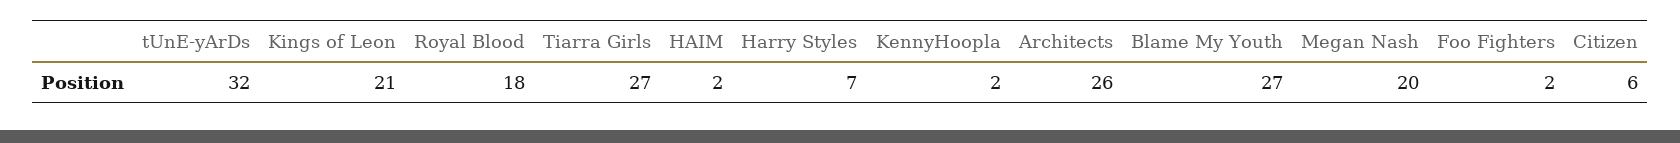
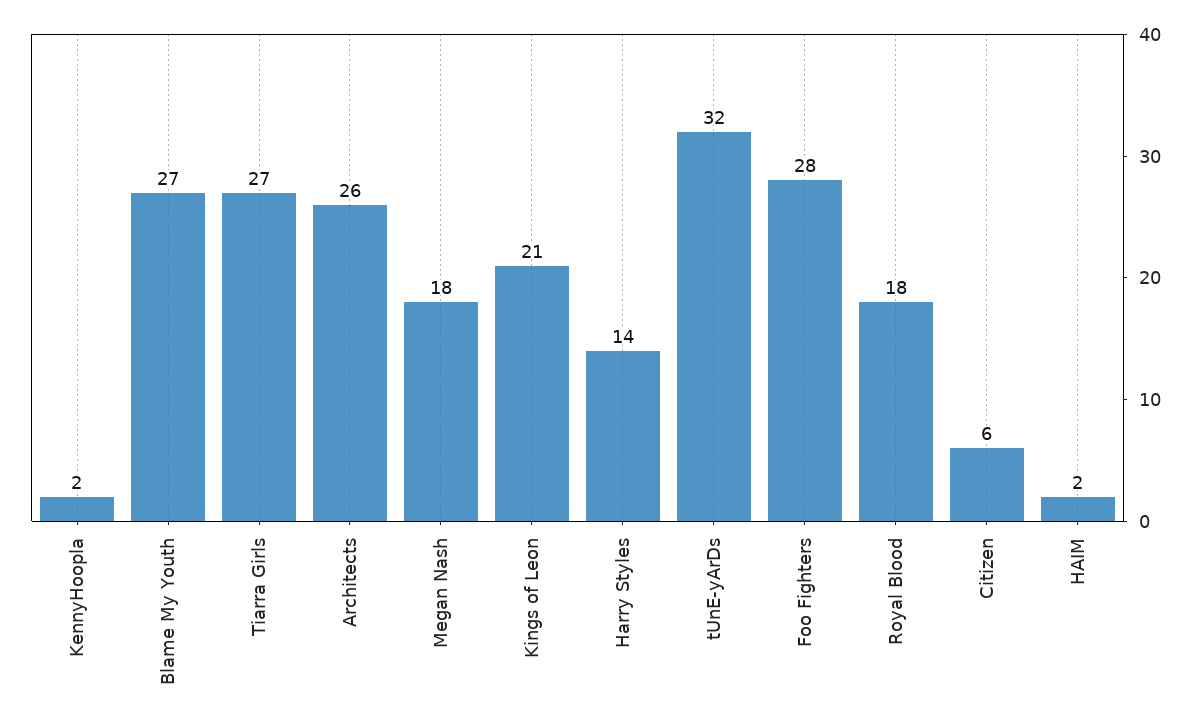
Harry Styles: 7 -> 14
Megan Nash: 20 -> 18
Foo Fighters: 2 -> 28

